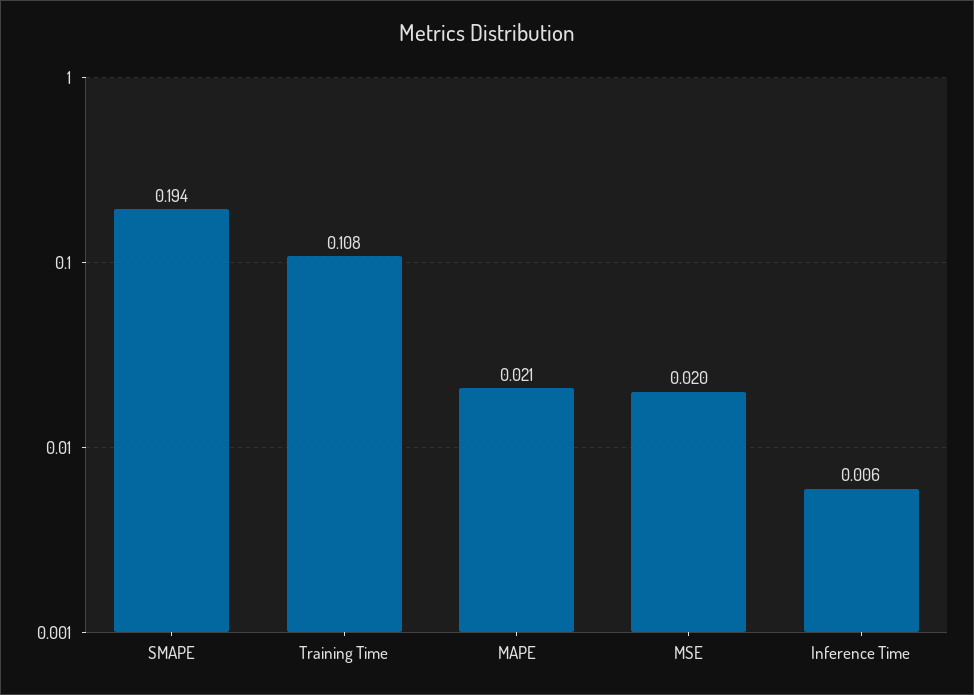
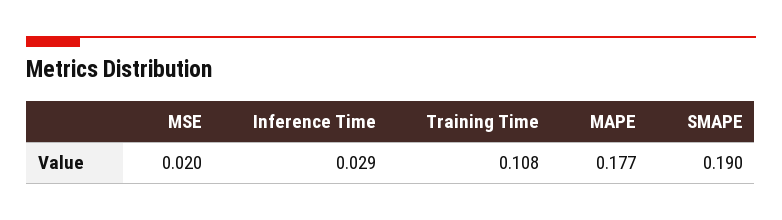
SMAPE: 0.194 -> 0.19
MAPE: 0.021 -> 0.177
Inference Time: 0.006 -> 0.029

